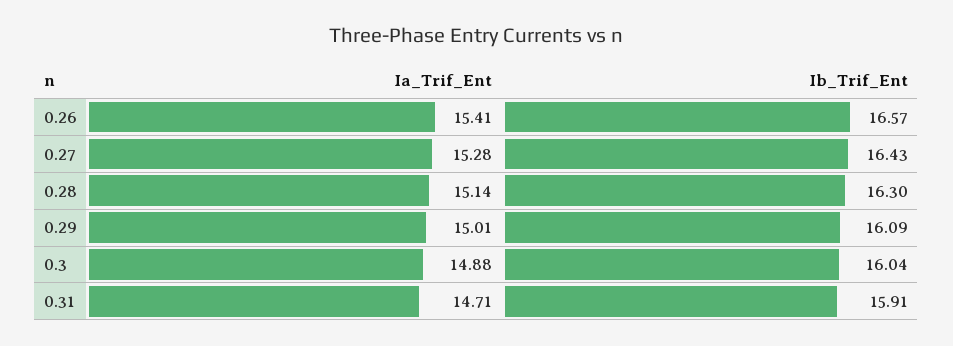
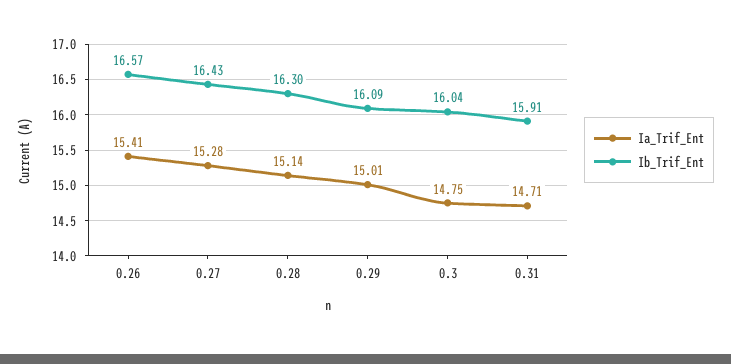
Ia_Trif_Ent, 0.3: 14.88 -> 14.75

